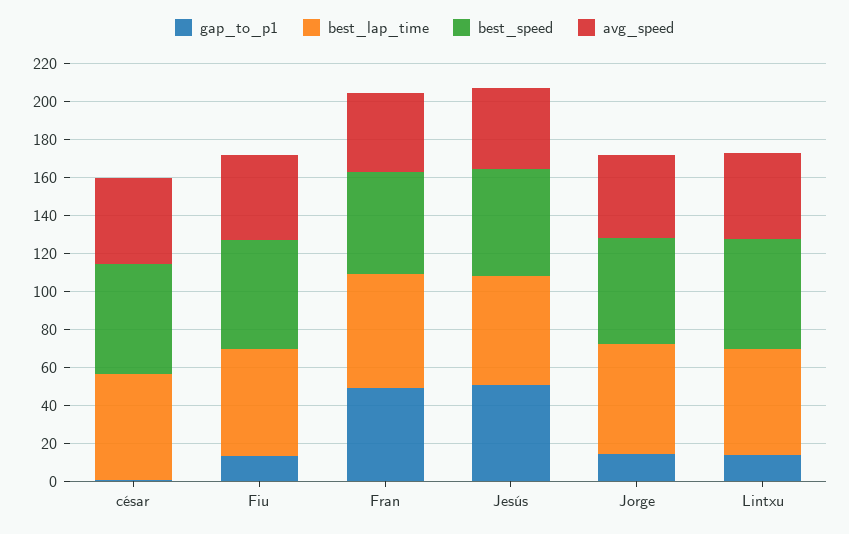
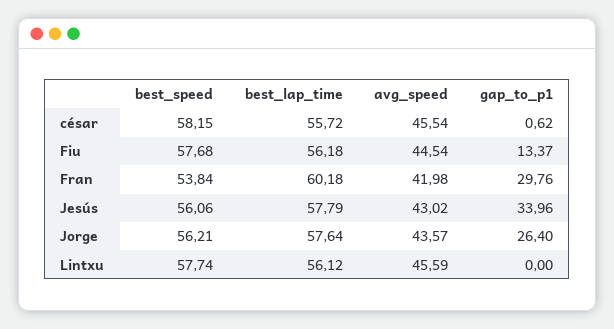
gap_to_p1, Fran: 50 -> 29.76
gap_to_p1, Jesús: 50 -> 33.96
gap_to_p1, Jorge: 15 -> 26.4
gap_to_p1, Lintxu: 15 -> 0

